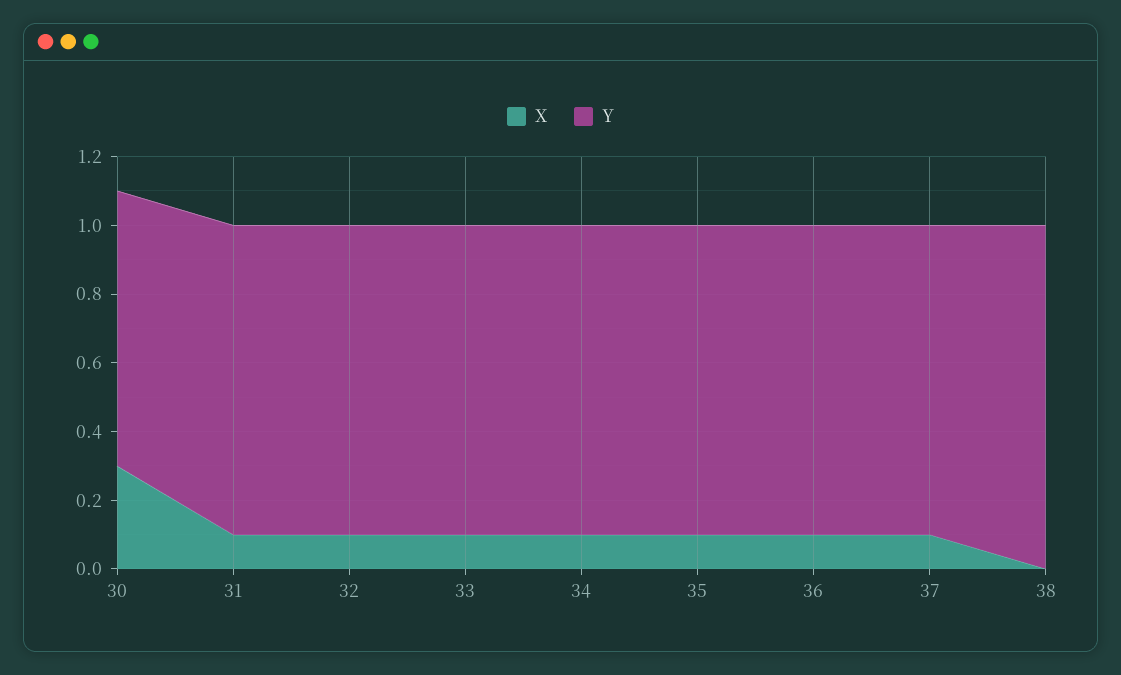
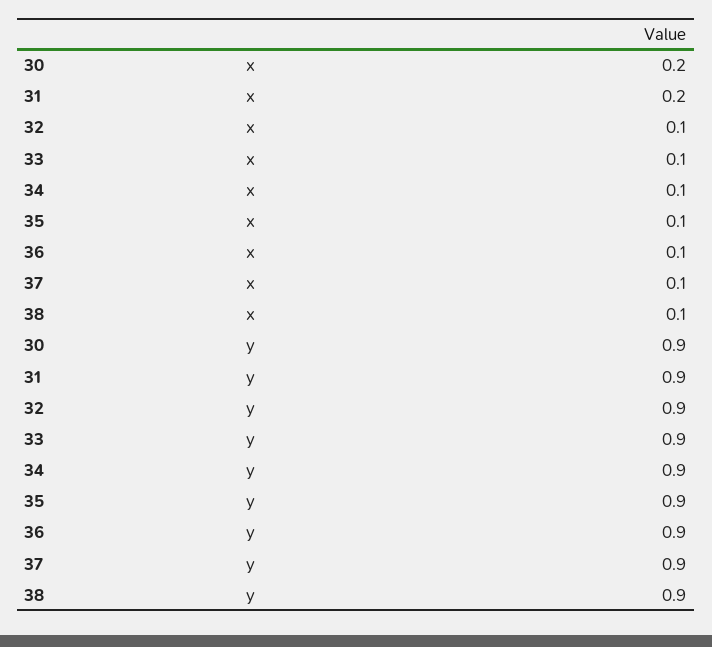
X, 30: 0.3 -> 0.2
Y, 30: 0.8 -> 0.9
X, 31: 0.1 -> 0.2
X, 38: 0 -> 0.1
Y, 38: 1 -> 0.9

